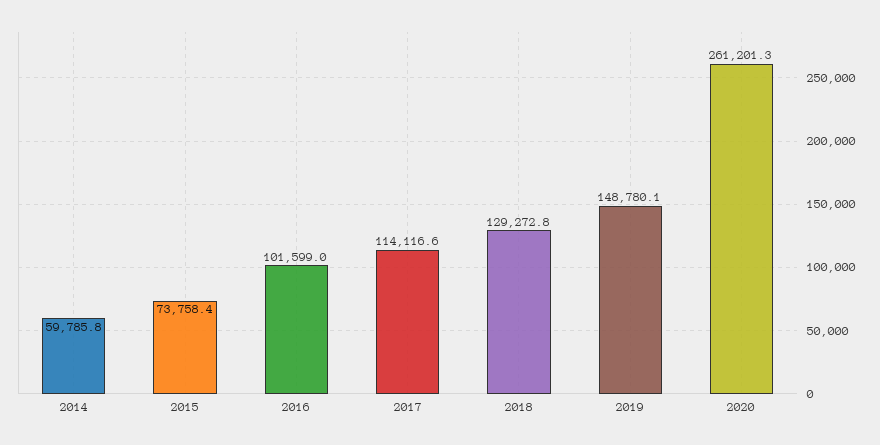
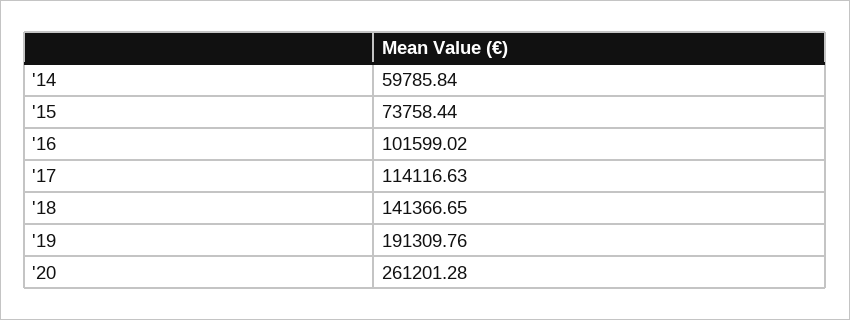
2018: 129272.8 -> 141366.65
2019: 148780.1 -> 191309.76

